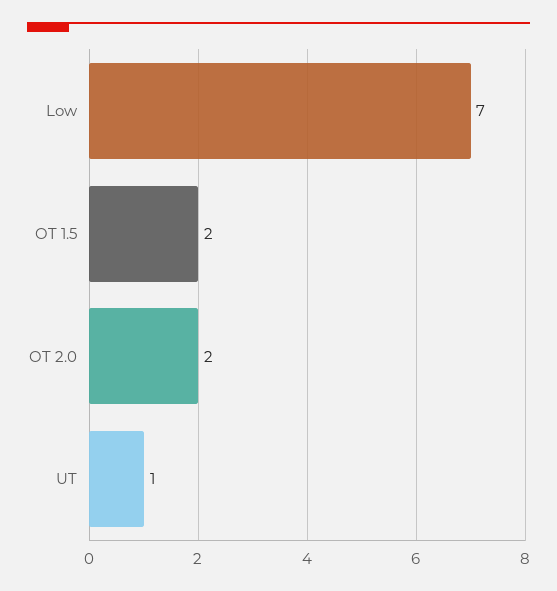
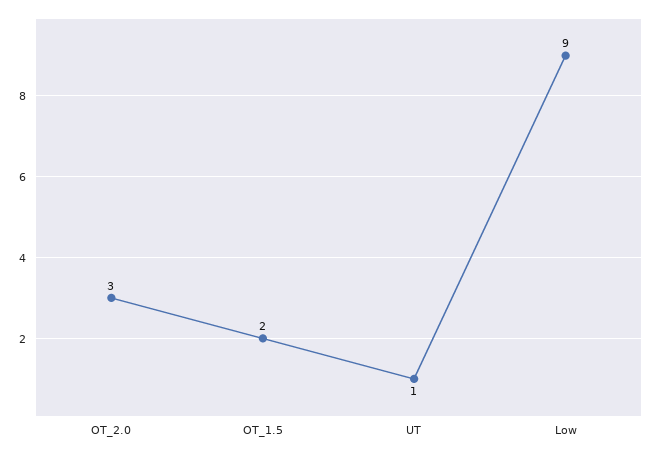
Low: 7 -> 9
OT 2.0: 2 -> 3

